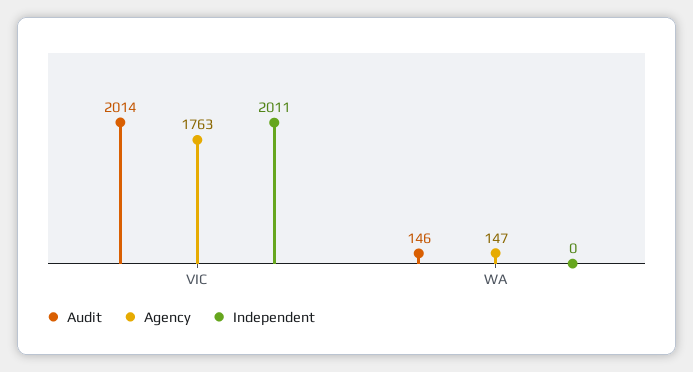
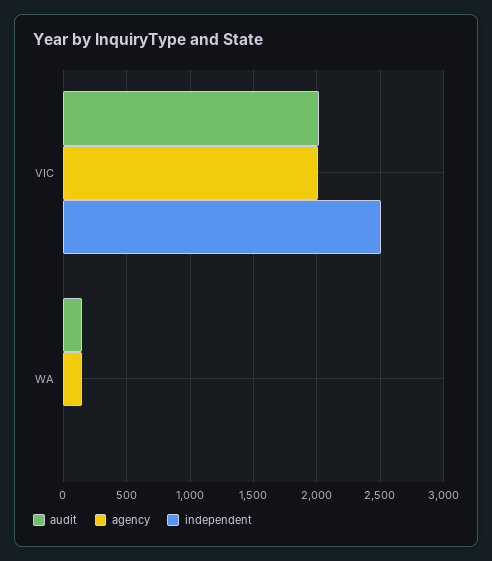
Agency, VIC: 1763 -> 2000
Independent, VIC: 2011 -> 2500

